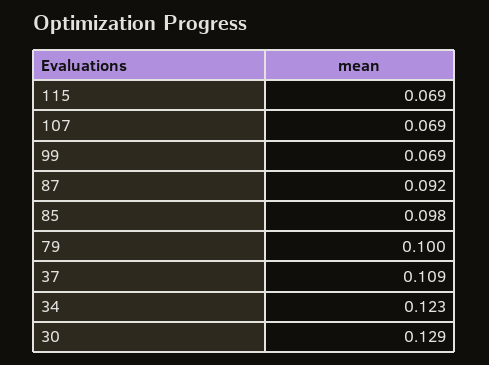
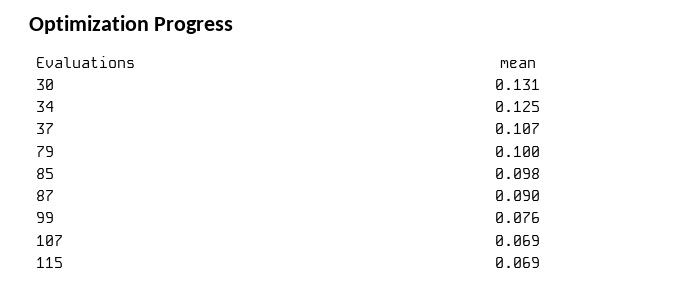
99: 0.069 -> 0.076
87: 0.092 -> 0.09
37: 0.109 -> 0.107
34: 0.123 -> 0.125
30: 0.129 -> 0.131

